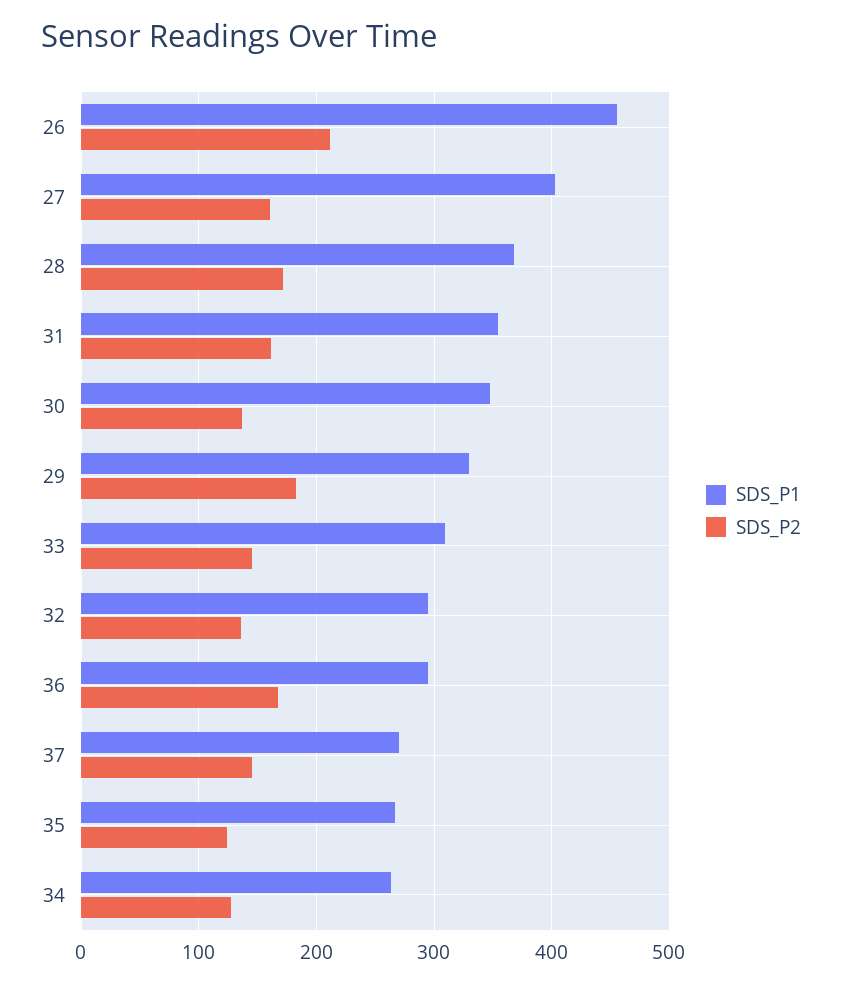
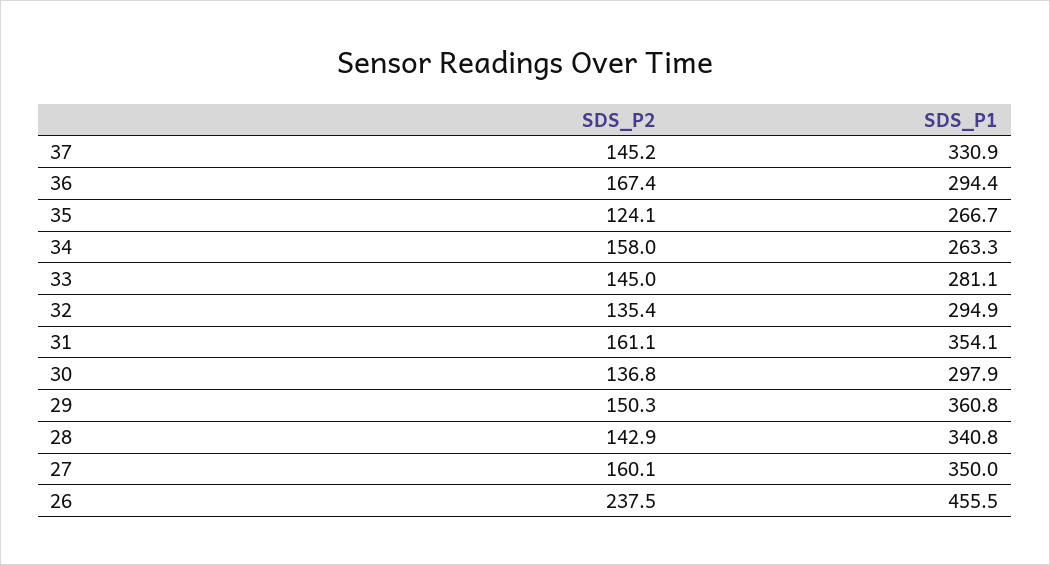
SDS_P2, 26: 210 -> 237.5
SDS_P1, 27: 400 -> 350
SDS_P1, 28: 370 -> 340.8
SDS_P2, 28: 170 -> 142.9
SDS_P1, 30: 350 -> 297.9
SDS_P1, 29: 330 -> 360.8
SDS_P2, 29: 180 -> 150.3
SDS_P1, 33: 310 -> 281.1
SDS_P1, 37: 270 -> 330.9
SDS_P2, 34: 130 -> 158

